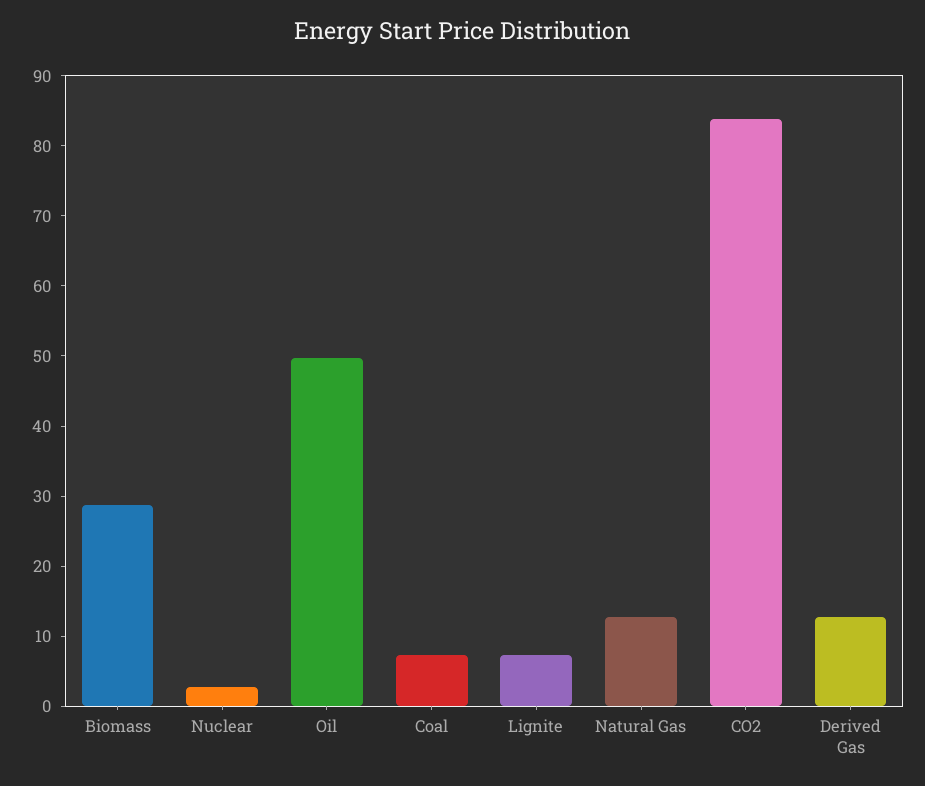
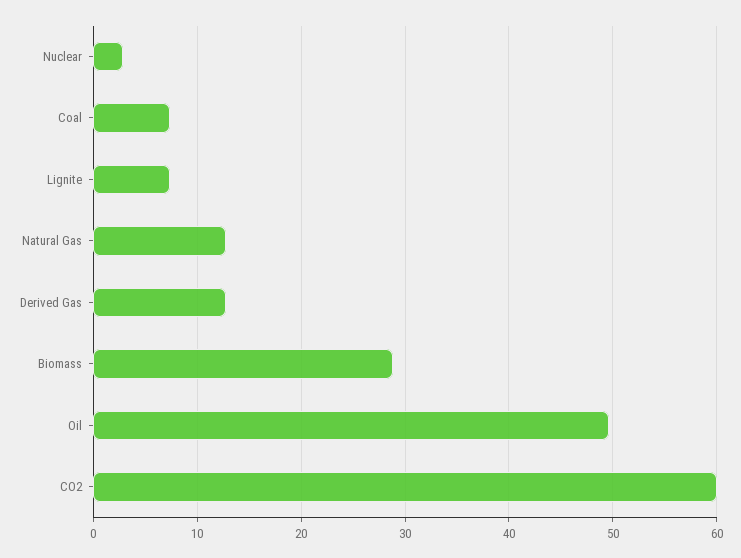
CO2: 84 -> 60

